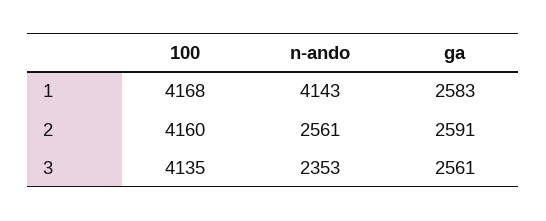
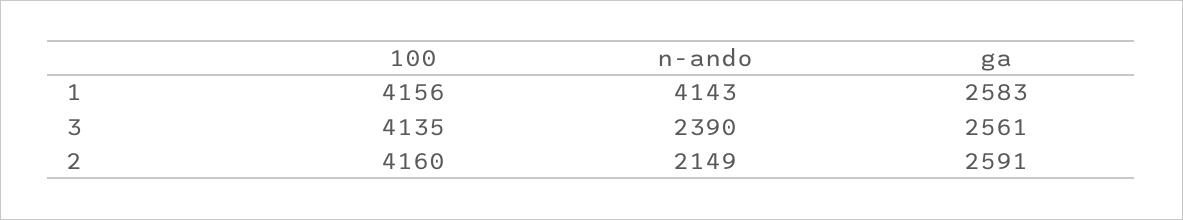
100, 1: 4168 -> 4156
n-ando, 2: 2561 -> 2149
n-ando, 3: 2353 -> 2390

